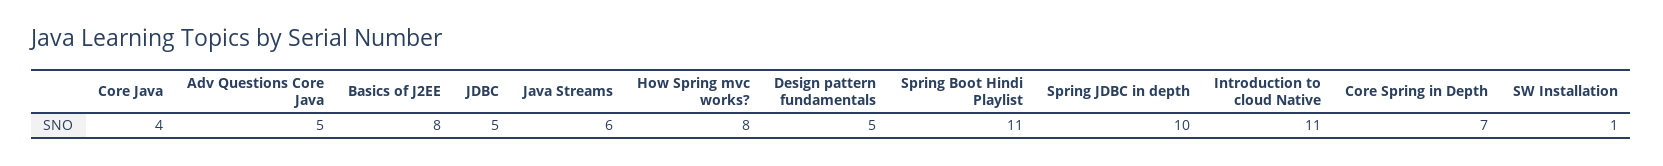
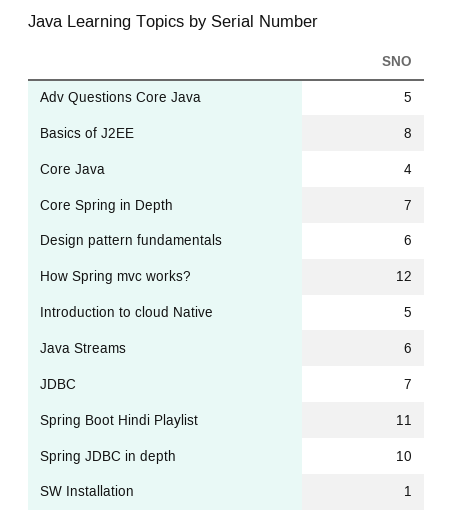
JDBC: 5 -> 7
How Spring mvc works?: 8 -> 12
Design pattern fundamentals: 5 -> 6
Introduction to cloud Native: 11 -> 5

